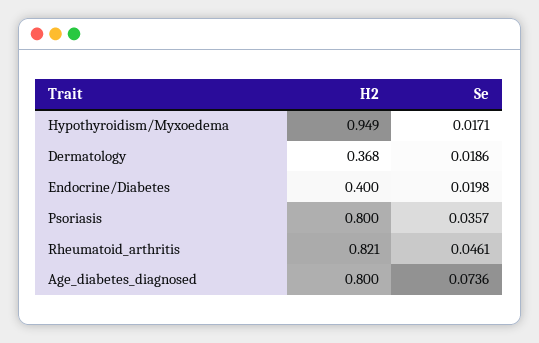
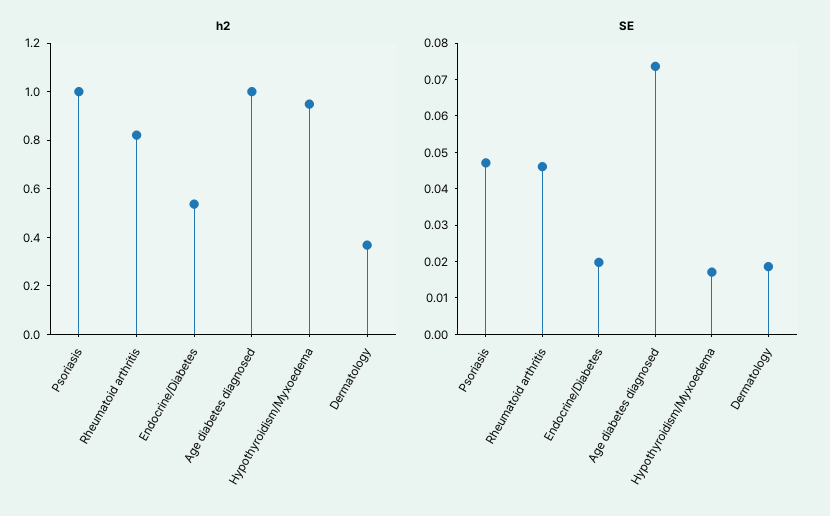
H2, Endocrine/Diabetes: 0.4 -> 0.55
H2, Psoriasis: 0.8 -> 1
Se, Psoriasis: 0.0357 -> 0.0475
H2, Age_diabetes_diagnosed: 0.8 -> 1

